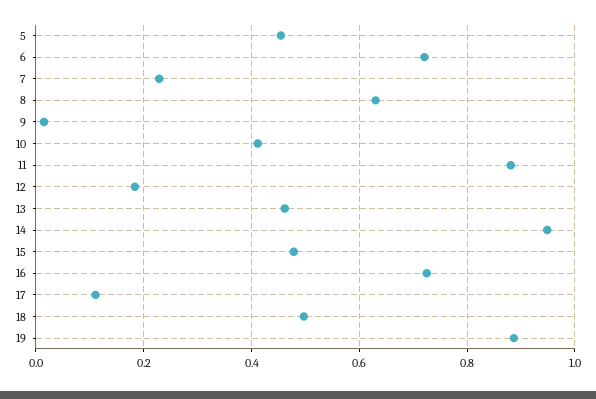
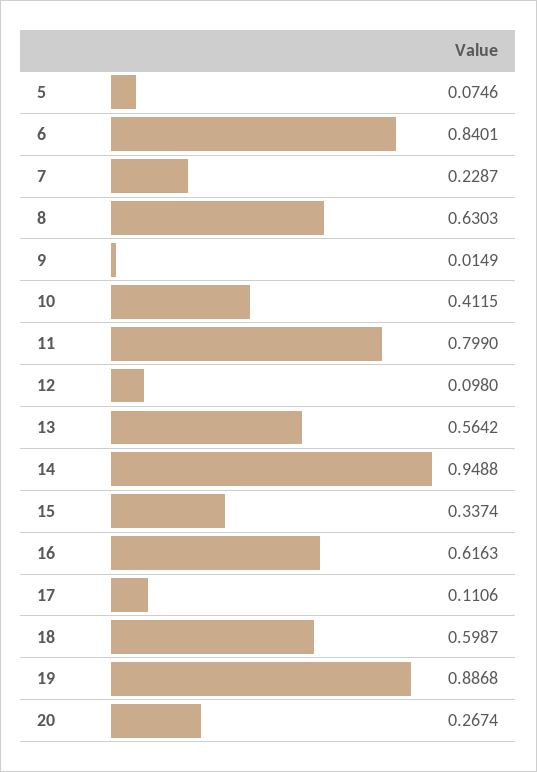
5: 0.46 -> 0.0746
6: 0.72 -> 0.8401
11: 0.88 -> 0.799
12: 0.18 -> 0.098
13: 0.46 -> 0.5642
15: 0.48 -> 0.3374
16: 0.72 -> 0.6163
18: 0.5 -> 0.5987
20: none -> 0.2674

